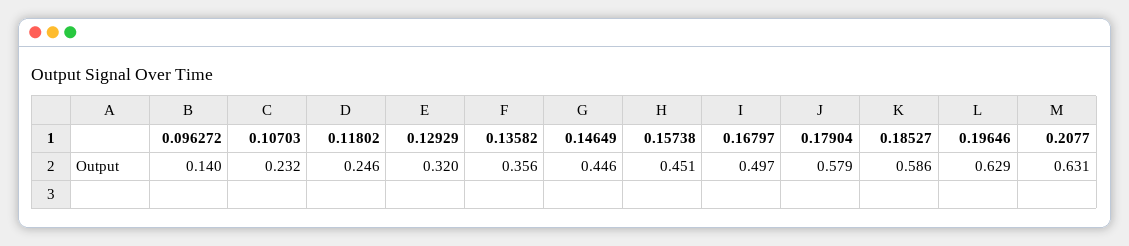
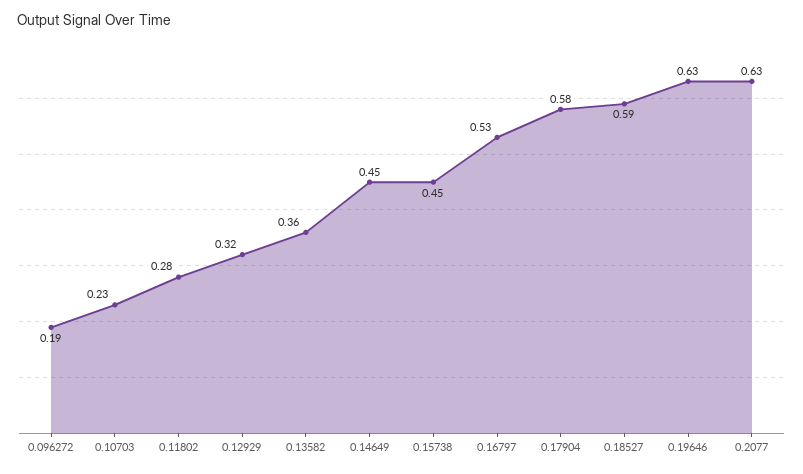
0.096272: 0.14 -> 0.19
0.11802: 0.246 -> 0.28
0.16797: 0.497 -> 0.53

